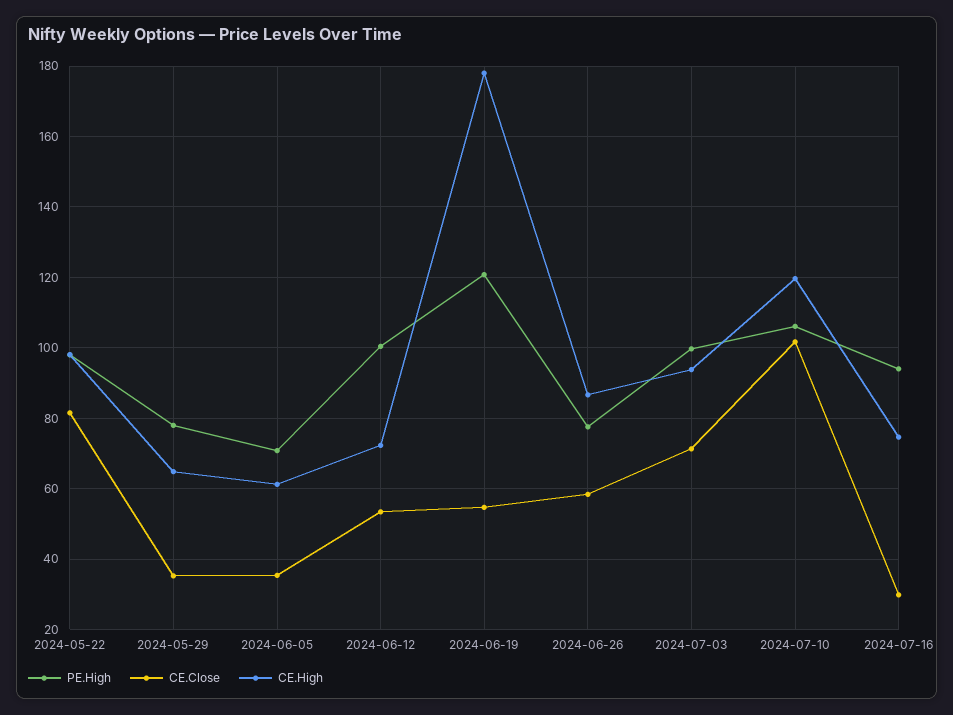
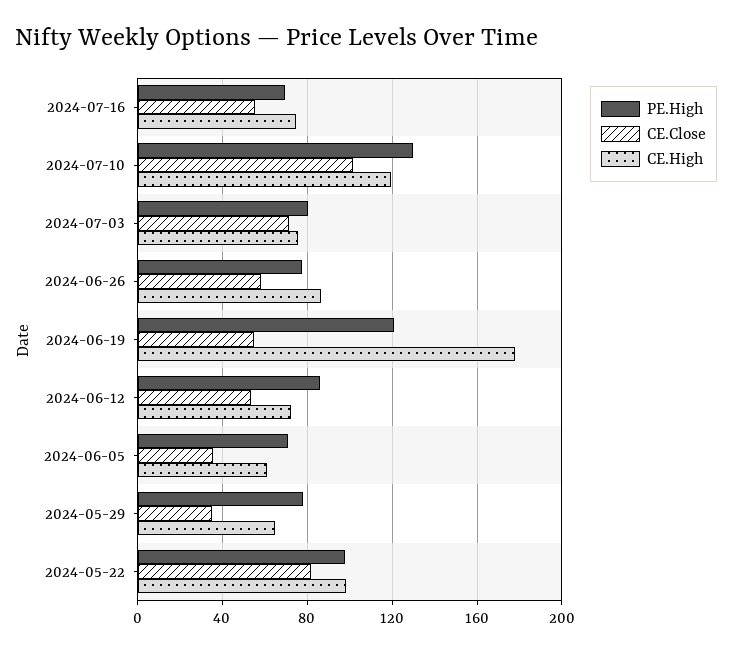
PE.High, 2024-06-12: 100 -> 85
PE.High, 2024-07-03: 100 -> 80
CE.High, 2024-07-03: 94 -> 75
PE.High, 2024-07-10: 106 -> 130
PE.High, 2024-07-16: 94 -> 70
CE.Close, 2024-07-16: 30 -> 55

